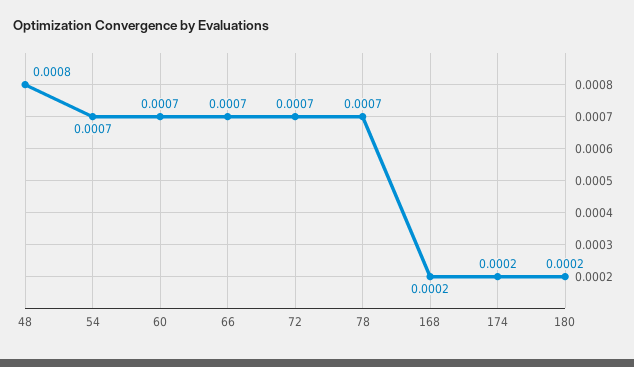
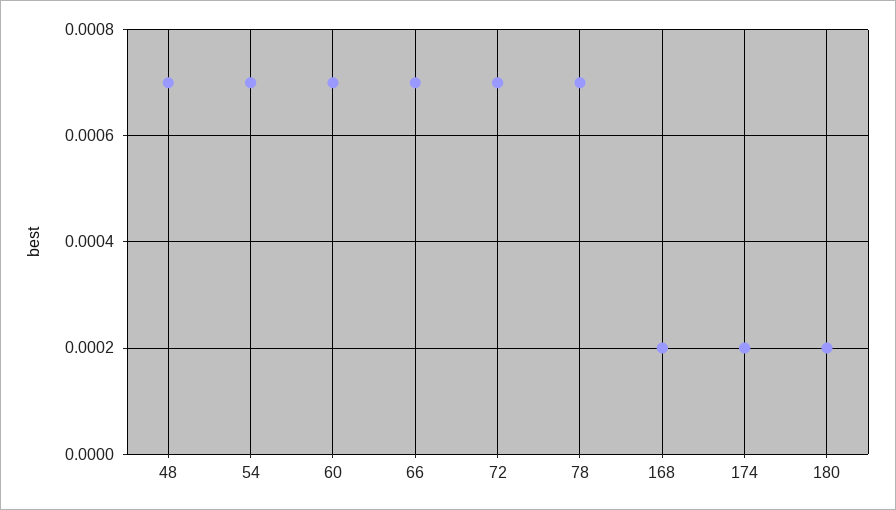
48: 0.0008 -> 0.0007

